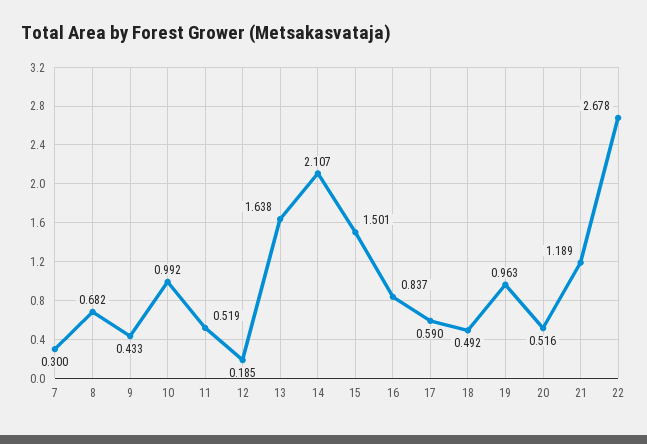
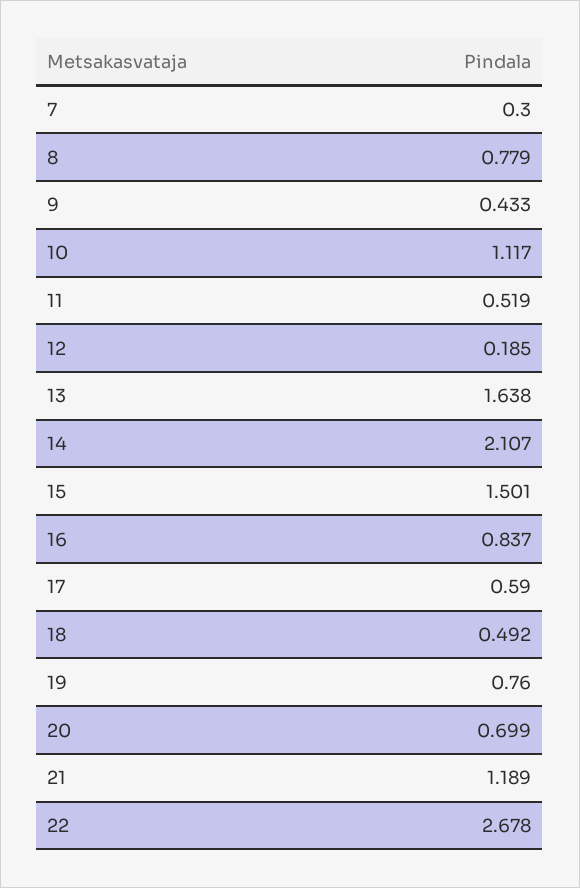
8: 0.682 -> 0.779
10: 0.992 -> 1.117
19: 0.963 -> 0.76
20: 0.516 -> 0.699

